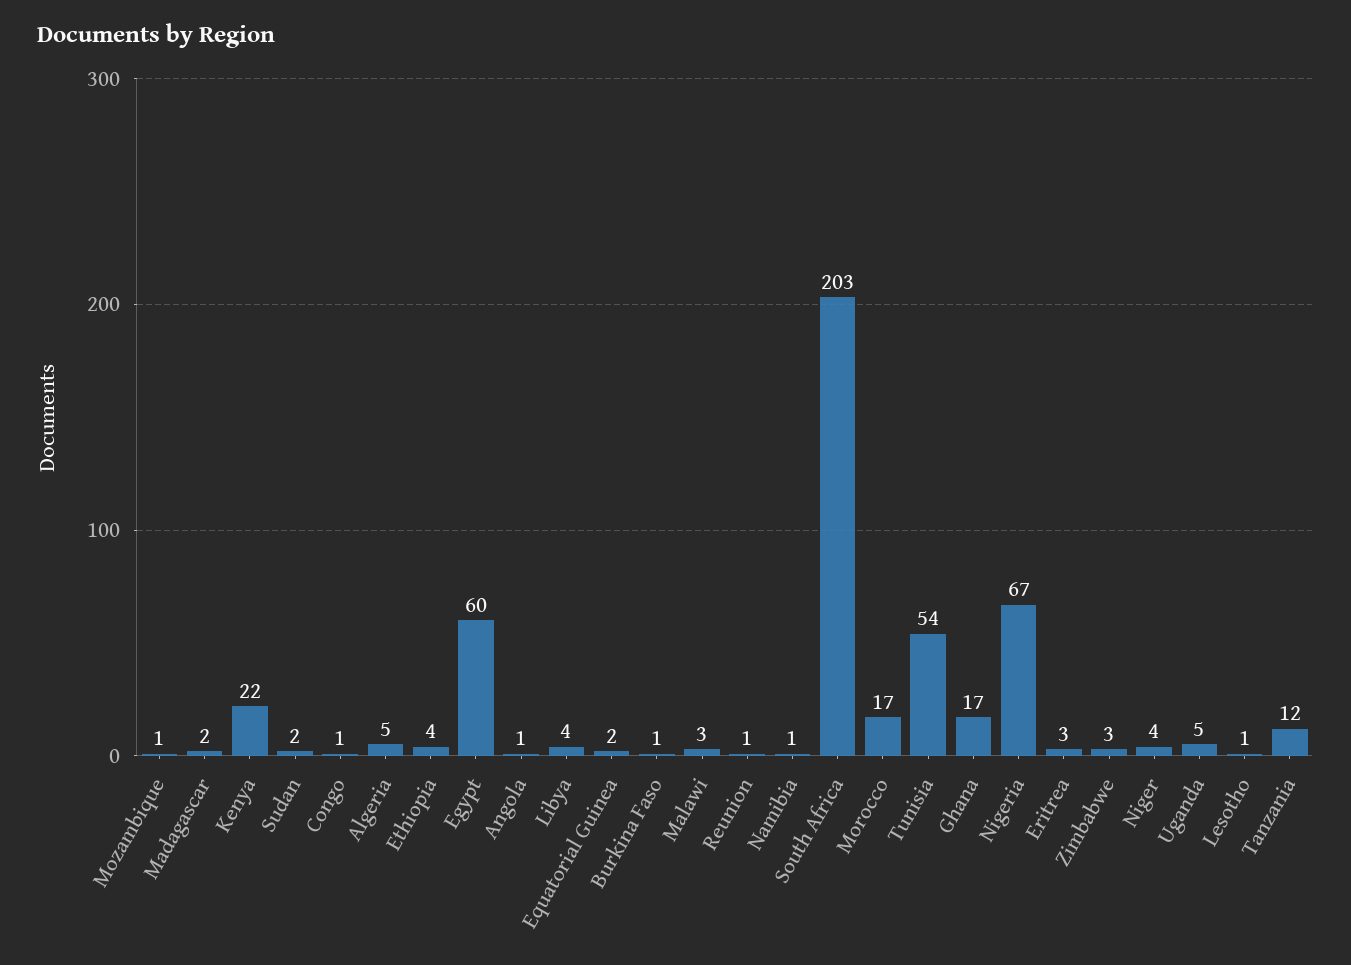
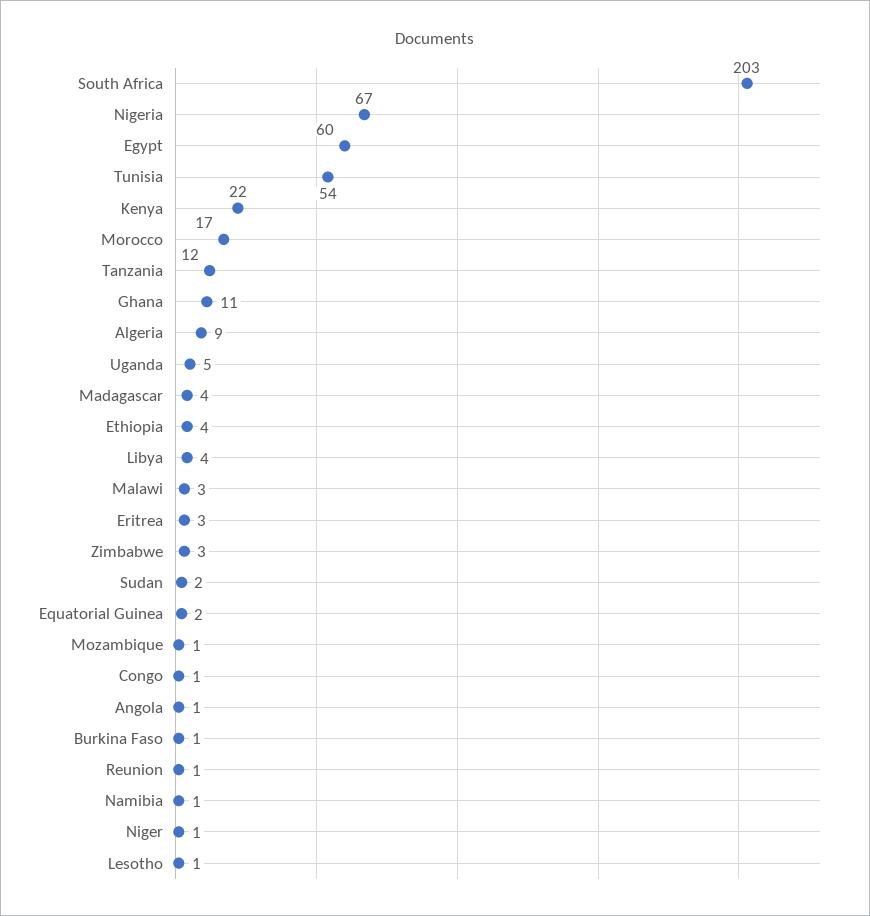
Madagascar: 2 -> 4
Algeria: 5 -> 9
Ghana: 17 -> 11
Niger: 4 -> 1

